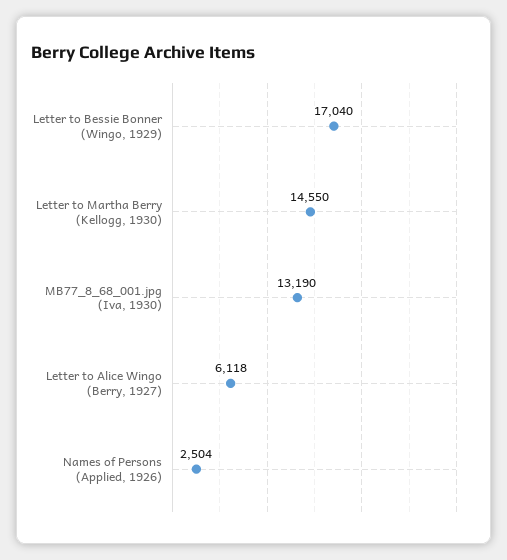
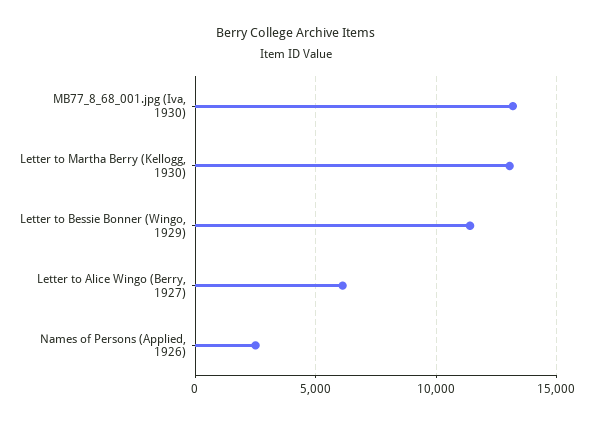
Letter to Bessie Bonner (Wingo, 1929): 17040 -> 11500
Letter to Martha Berry (Kellogg, 1930): 14550 -> 13000

